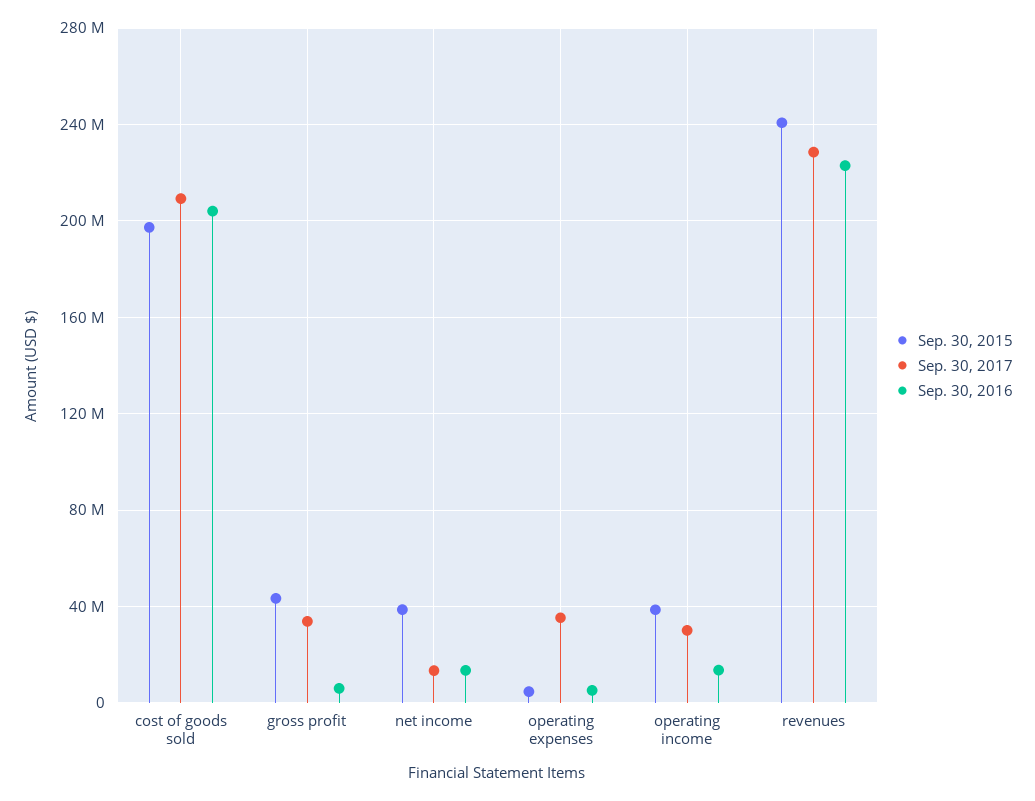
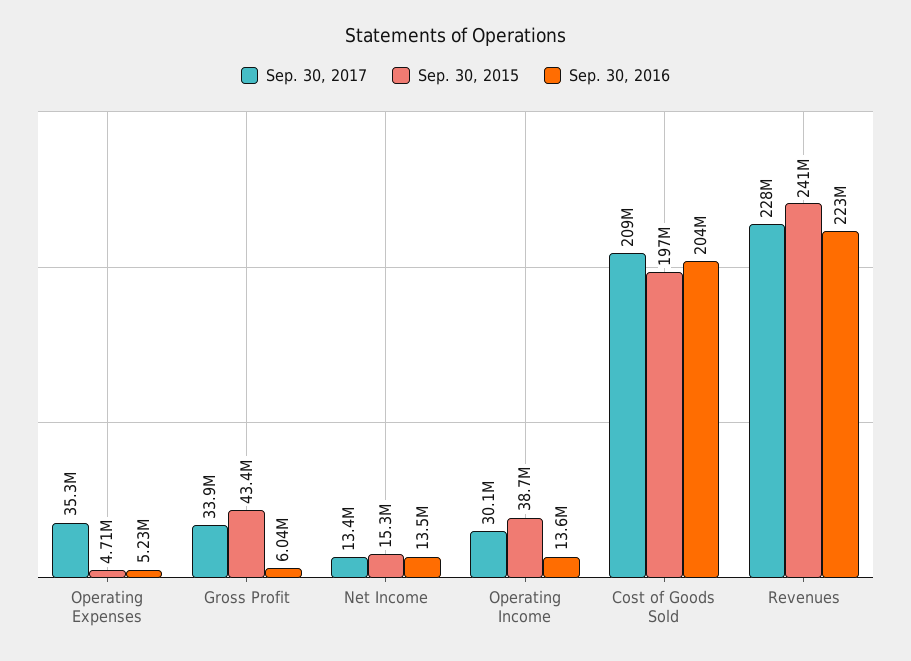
Sep. 30, 2015, net income: 40000000 -> 15300000

